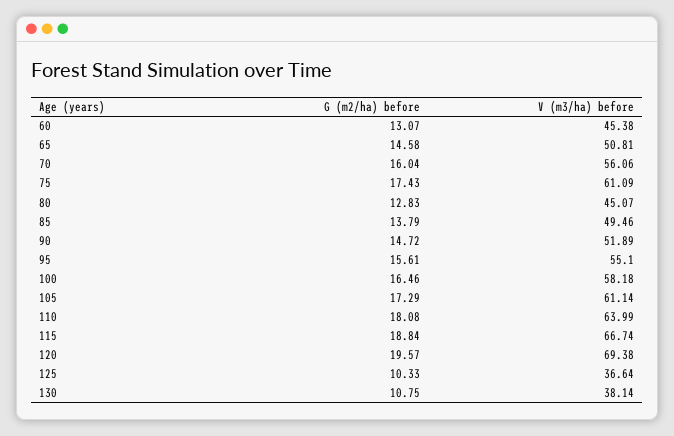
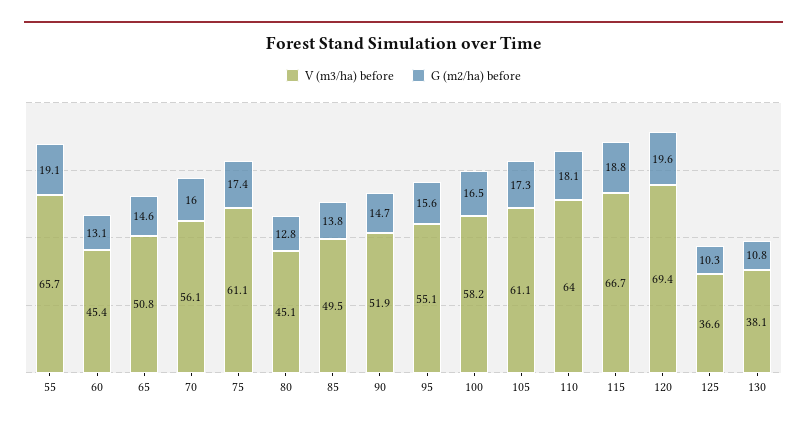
V (m3/ha) before, 55: none -> 65.7
G (m2/ha) before, 55: none -> 19.1

